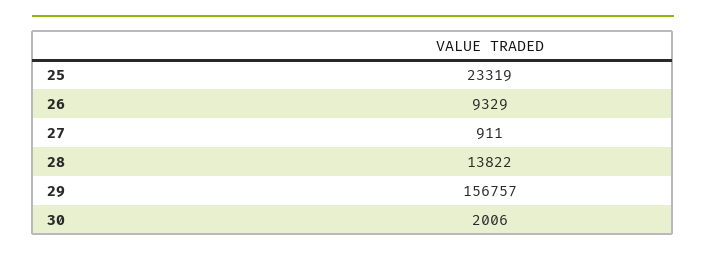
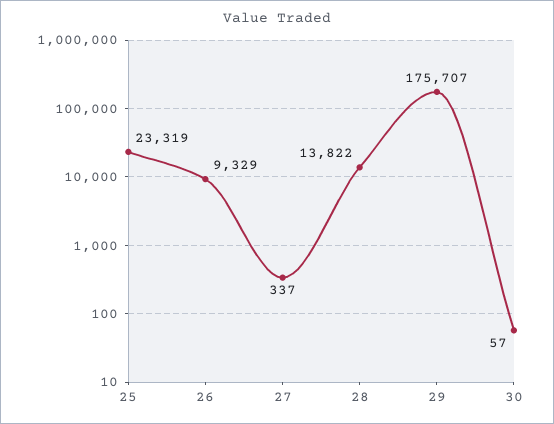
27: 911 -> 337
29: 156757 -> 175707
30: 2006 -> 57

